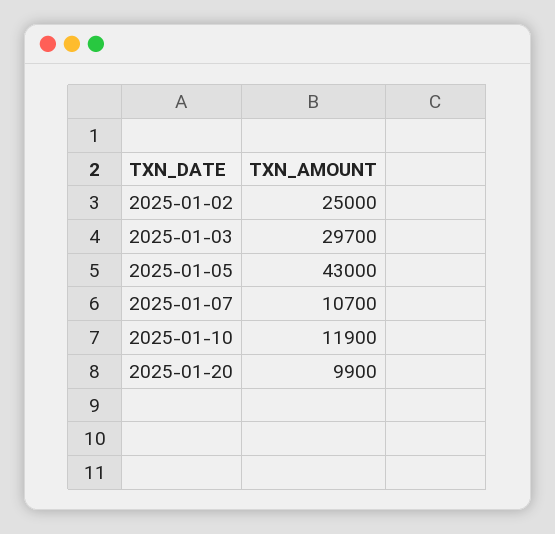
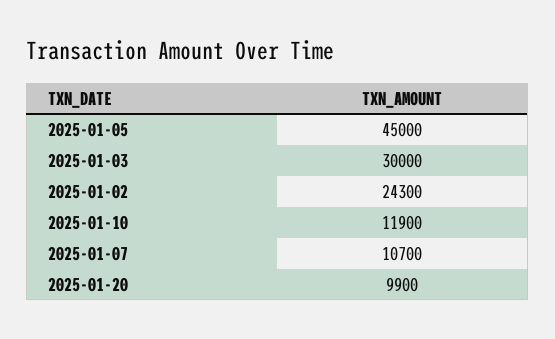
2025-01-02: 25000 -> 24300
2025-01-03: 29700 -> 30000
2025-01-05: 43000 -> 45000

